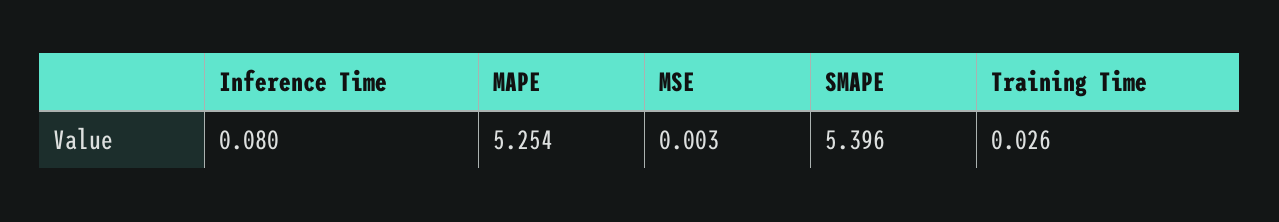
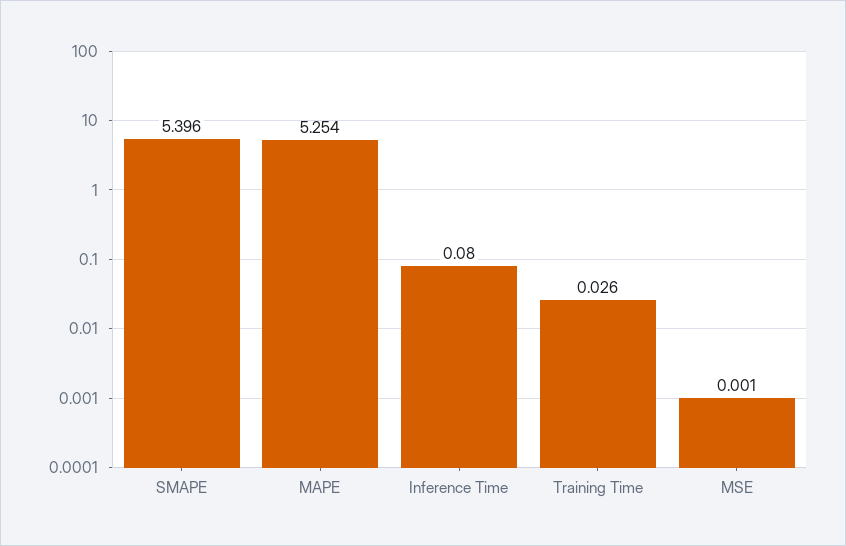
MSE: 0.003 -> 0.001

